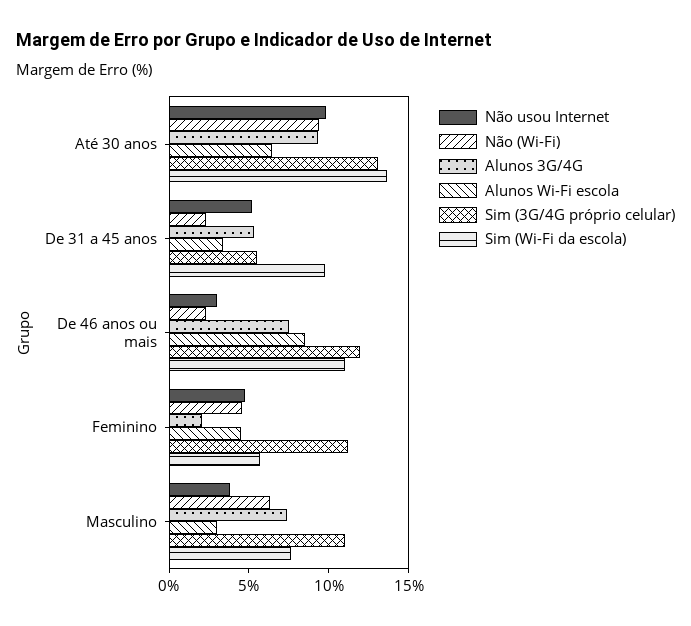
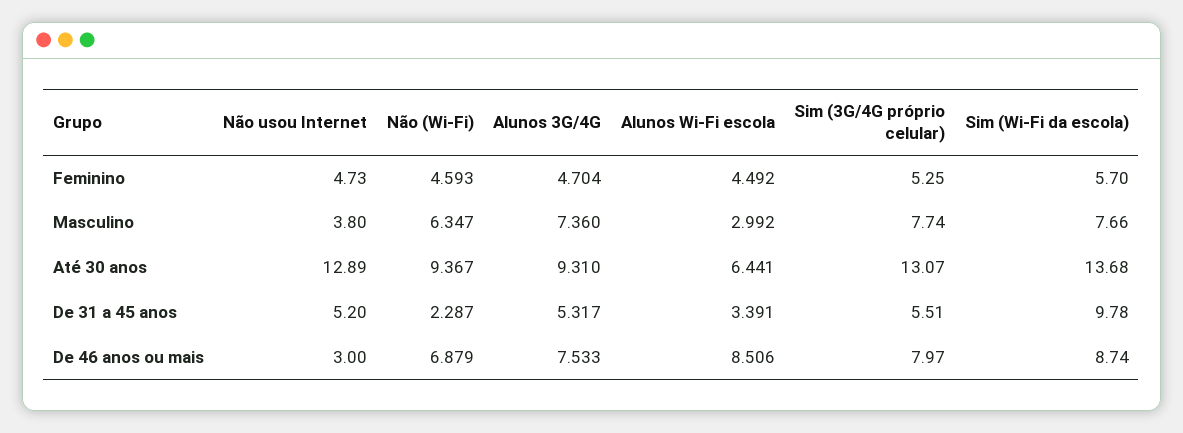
Não usou Internet, Até 30 anos: 10 -> 12.89
Não (Wi-Fi), De 46 anos ou mais: 2 -> 6.879
Sim (3G/4G próprio celular), De 46 anos ou mais: 12 -> 7.97
Sim (Wi-Fi da escola), De 46 anos ou mais: 11 -> 8.74
Alunos 3G/4G, Feminino: 2 -> 4.704
Sim (3G/4G próprio celular), Feminino: 11 -> 5.25
Sim (3G/4G próprio celular), Masculino: 11 -> 7.74

